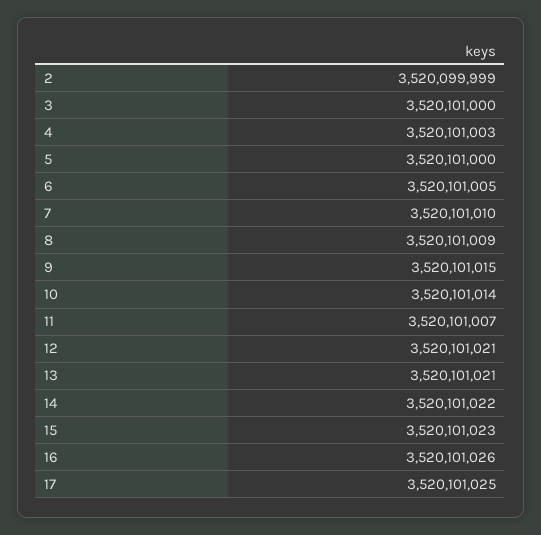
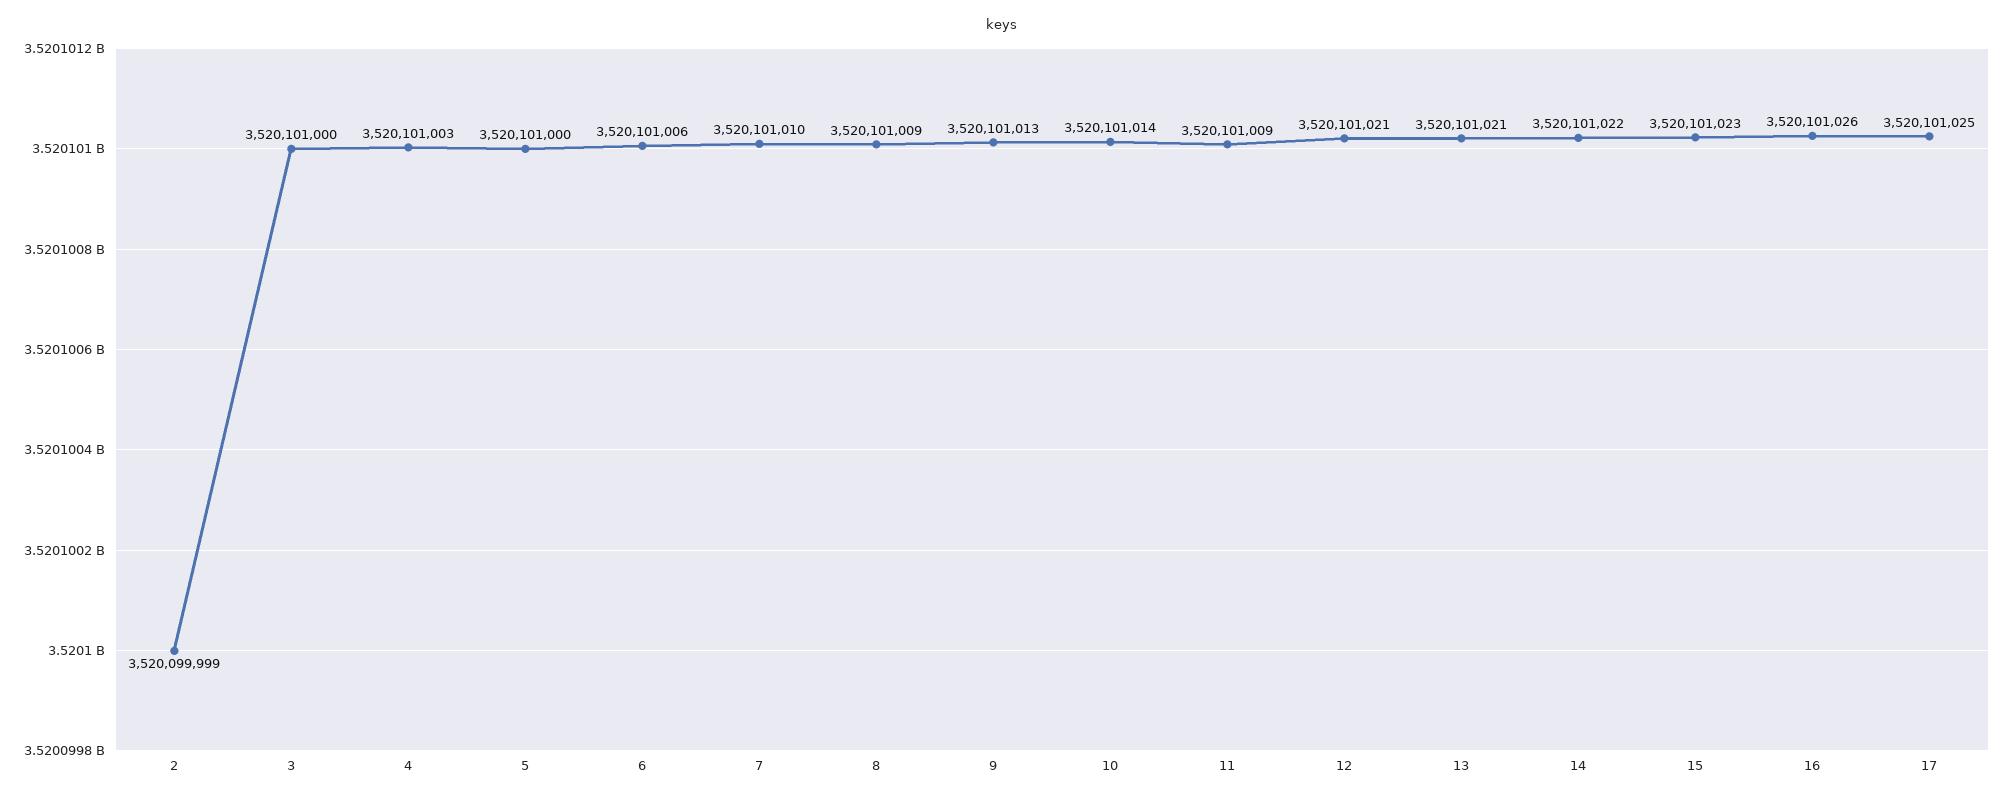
6: 3520101005 -> 3520101006
9: 3520101015 -> 3520101013
11: 3520101007 -> 3520101009

